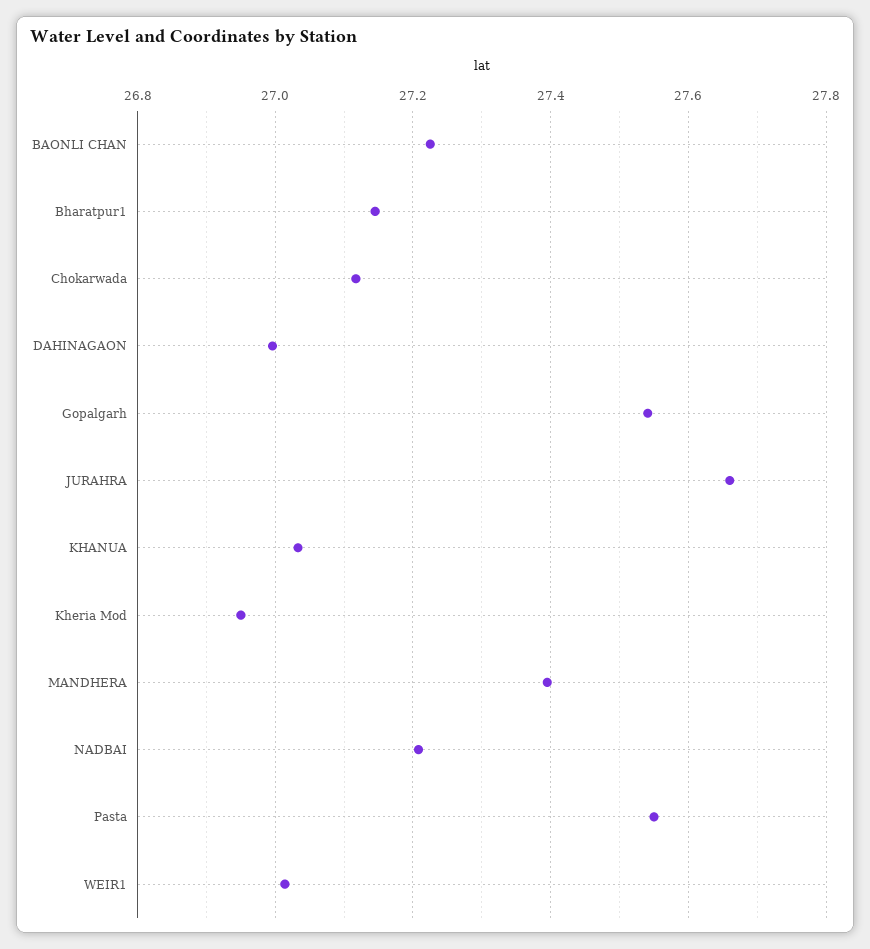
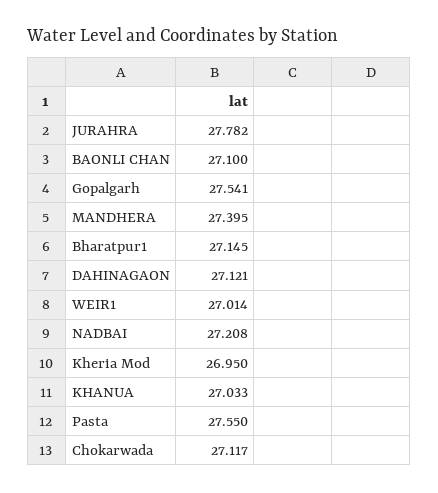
BAONLI CHAN: 27.22 -> 27.1
DAHINAGAON: 27 -> 27.121
JURAHRA: 27.66 -> 27.782

